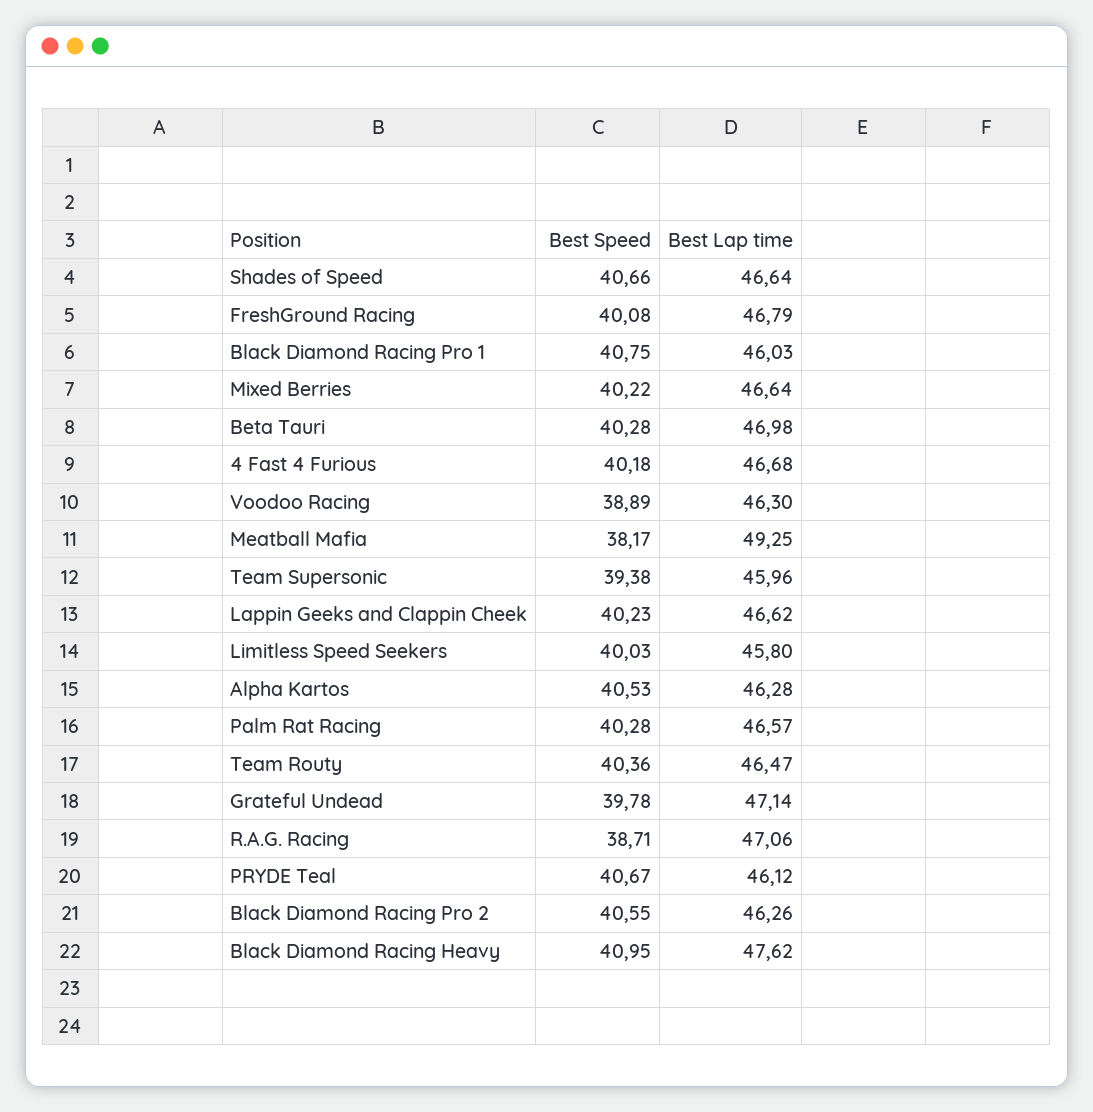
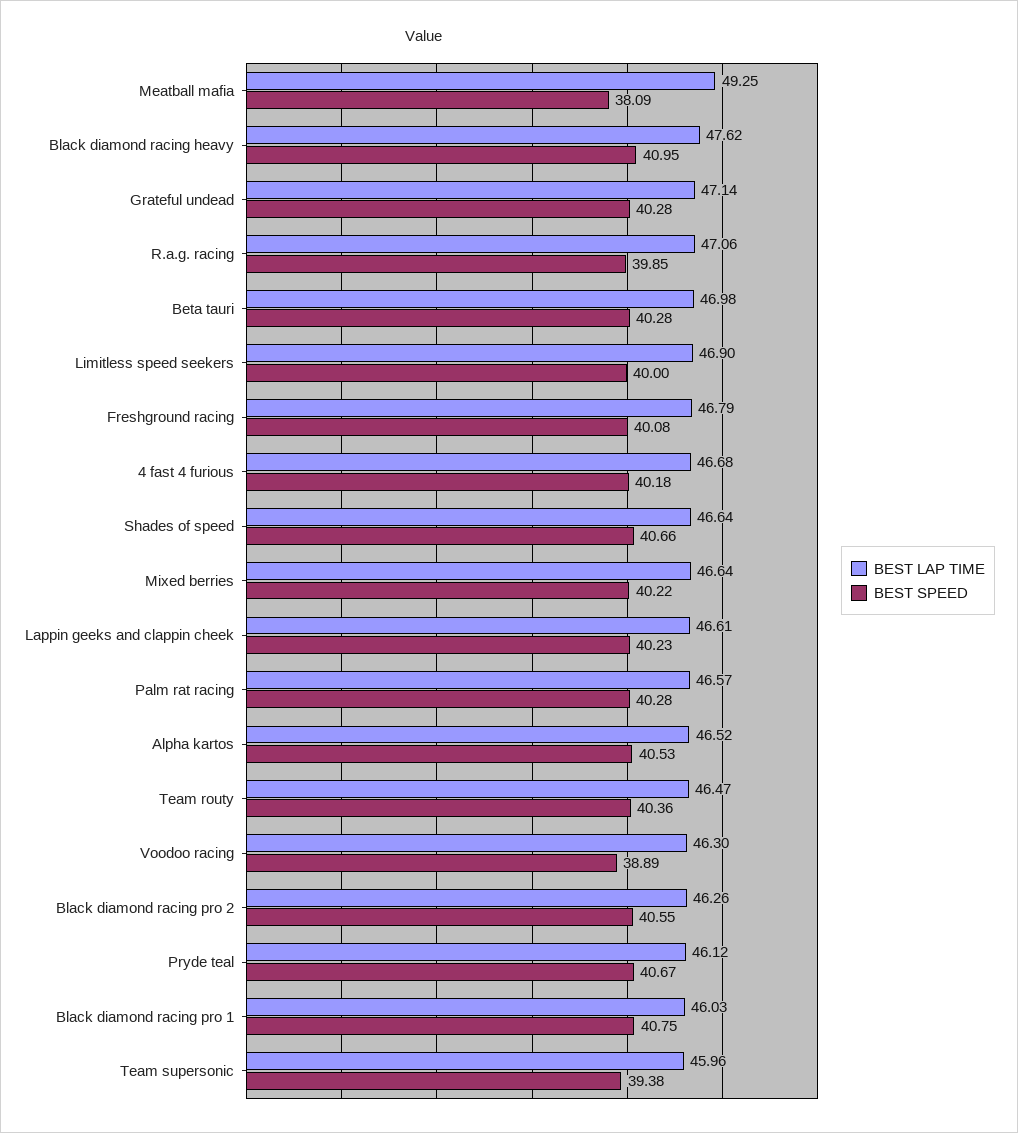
Best Speed, Meatball Mafia: 38.17 -> 38.09
Best Lap time, Lappin Geeks and Clappin Cheek: 46.62 -> 46.61
Best Speed, Limitless Speed Seekers: 40.03 -> 40
Best Lap time, Limitless Speed Seekers: 45.8 -> 46.9
Best Lap time, Alpha Kartos: 46.28 -> 46.52
Best Speed, Grateful Undead: 39.78 -> 40.28
Best Speed, R.A.G. Racing: 38.71 -> 39.85

